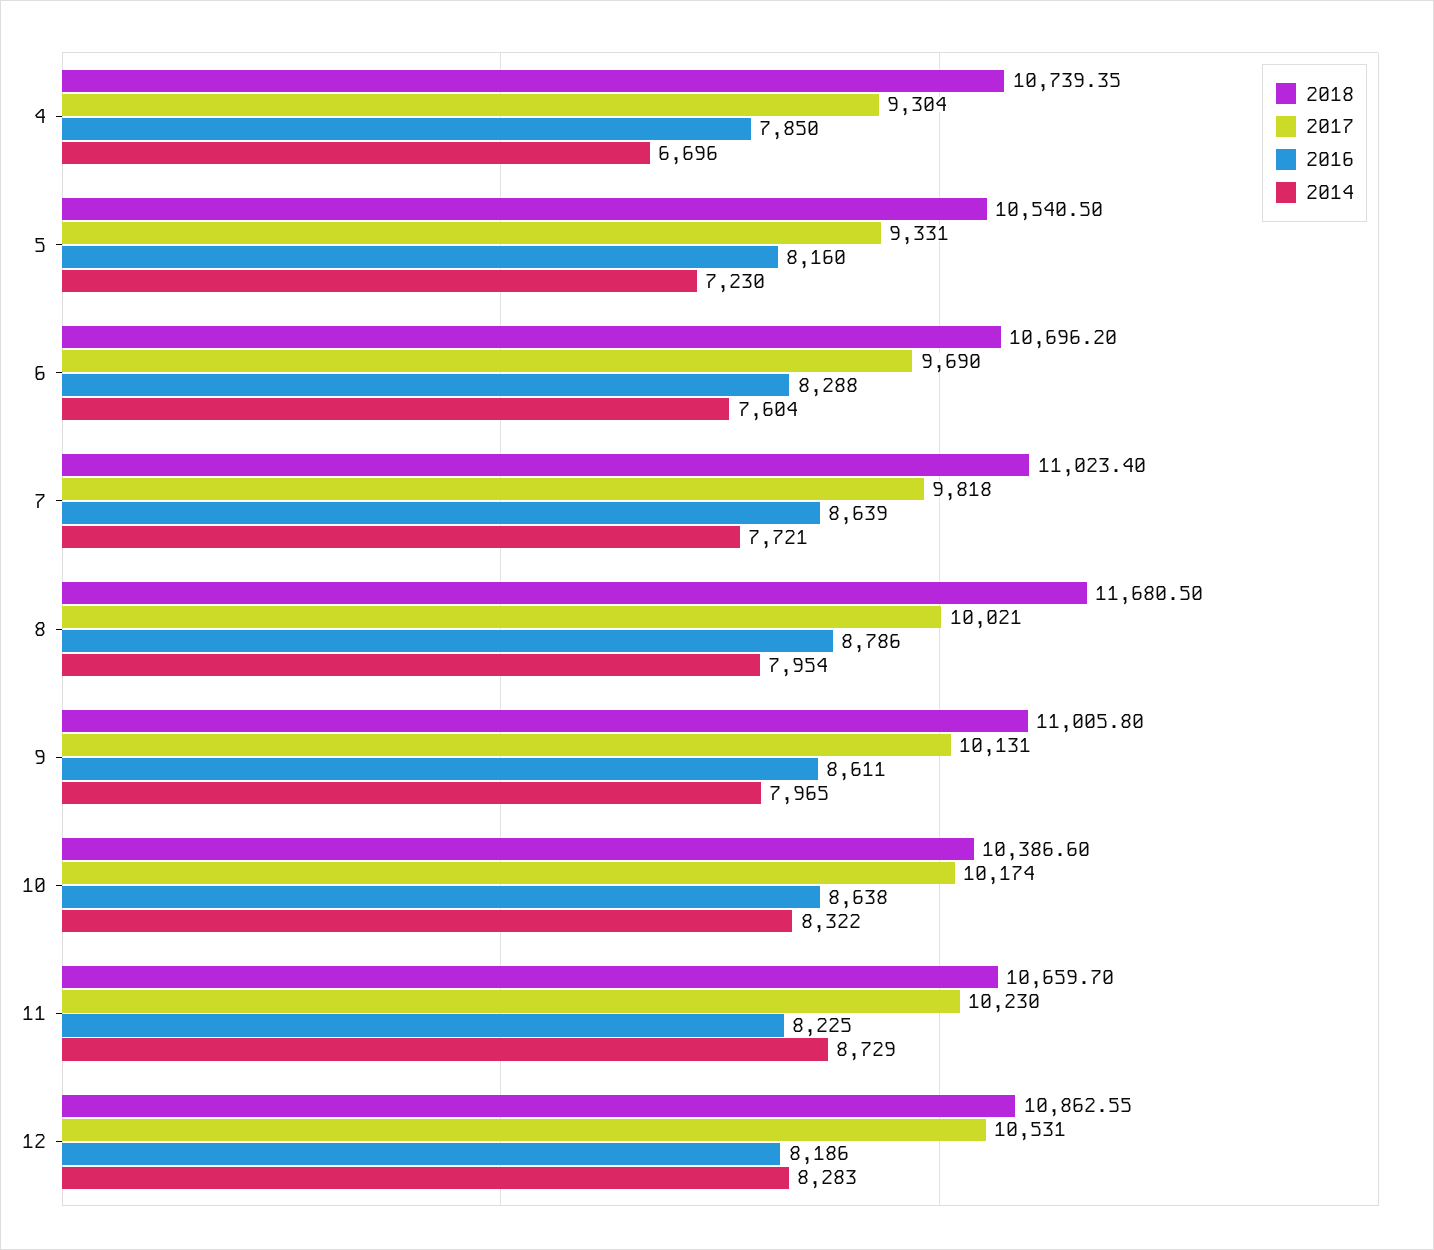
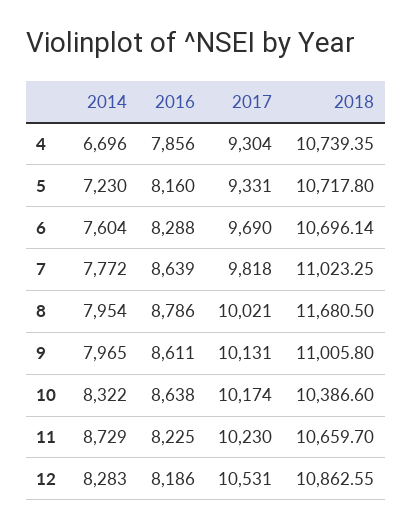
2016, 4: 7850 -> 7856
2018, 5: 10540.5 -> 10717.8
2018, 6: 10696.2 -> 10696.14
2018, 7: 11023.4 -> 11023.25
2014, 7: 7721 -> 7772

